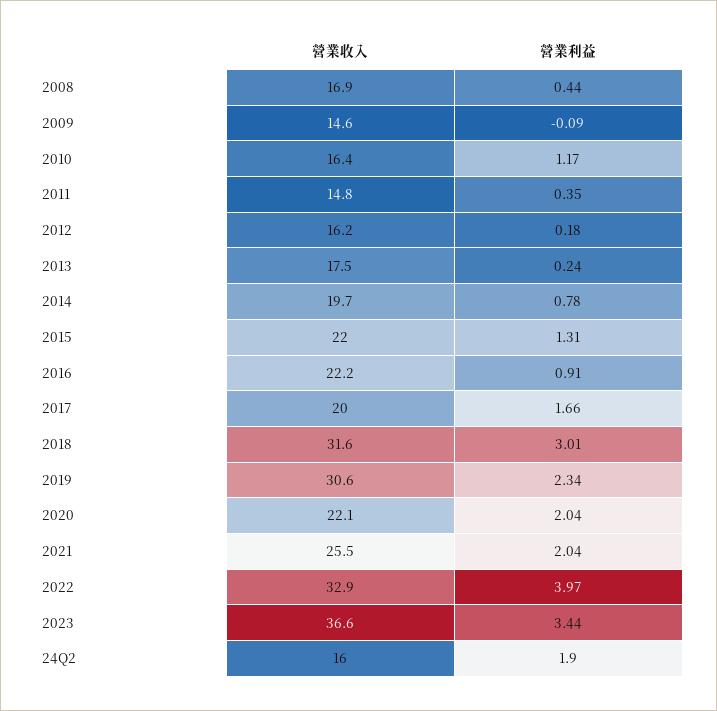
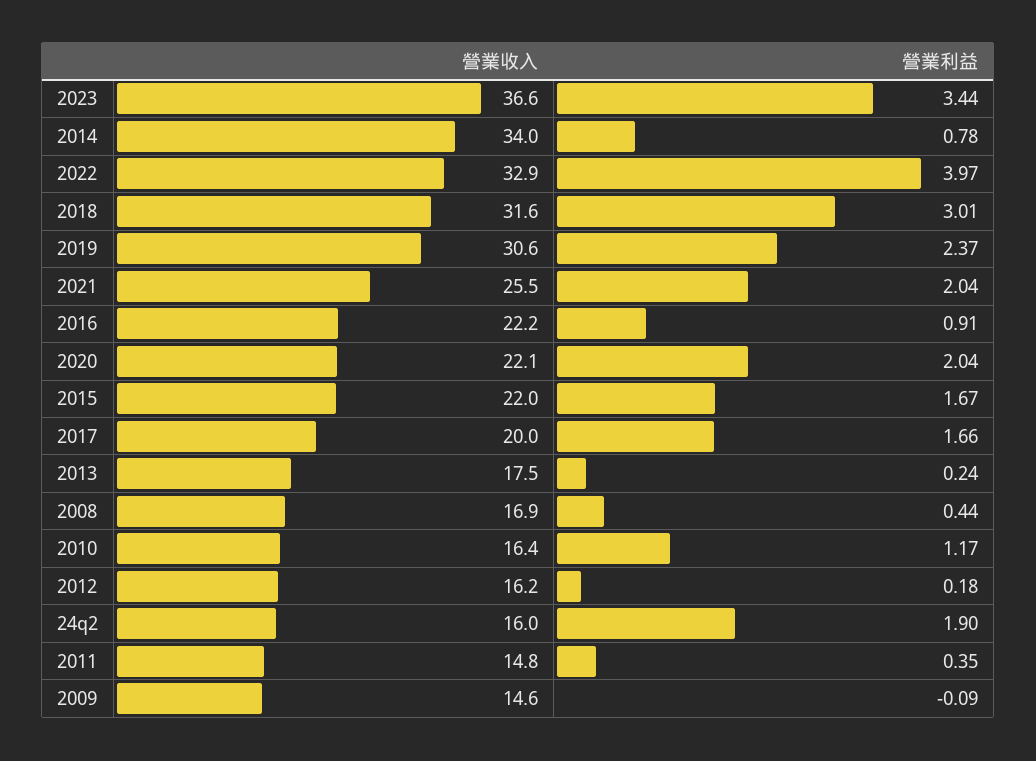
營業收入, 2014: 19.7 -> 34
營業利益, 2015: 1.31 -> 1.67
營業利益, 2019: 2.34 -> 2.37

